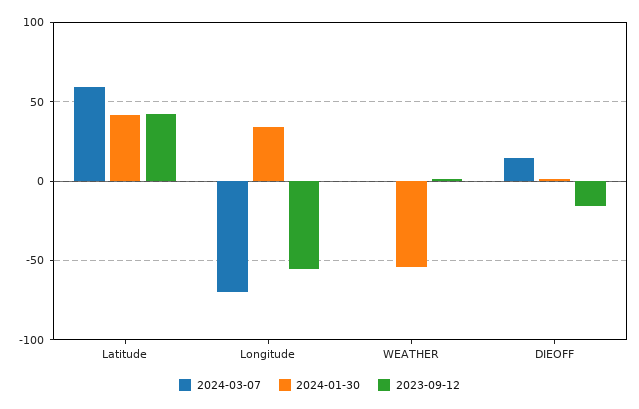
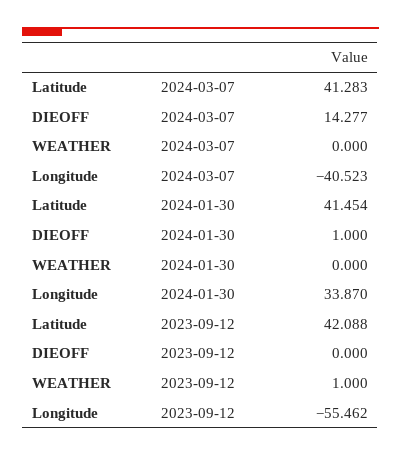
2024-03-07, Latitude: 60 -> 41.283
2024-03-07, Longitude: -70 -> -40.523
2024-01-30, WEATHER: -55 -> 0
2023-09-12, DIEOFF: -15 -> 0

